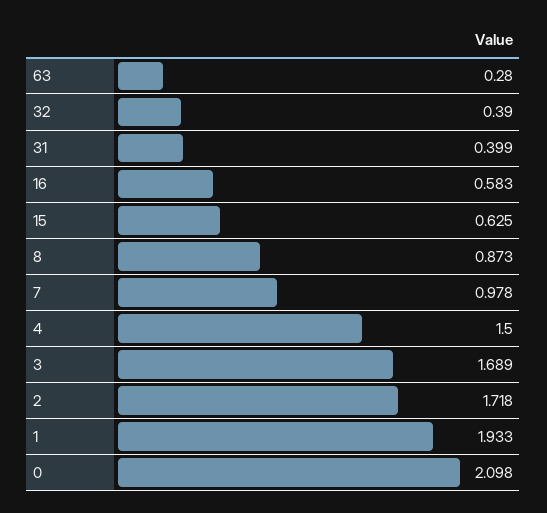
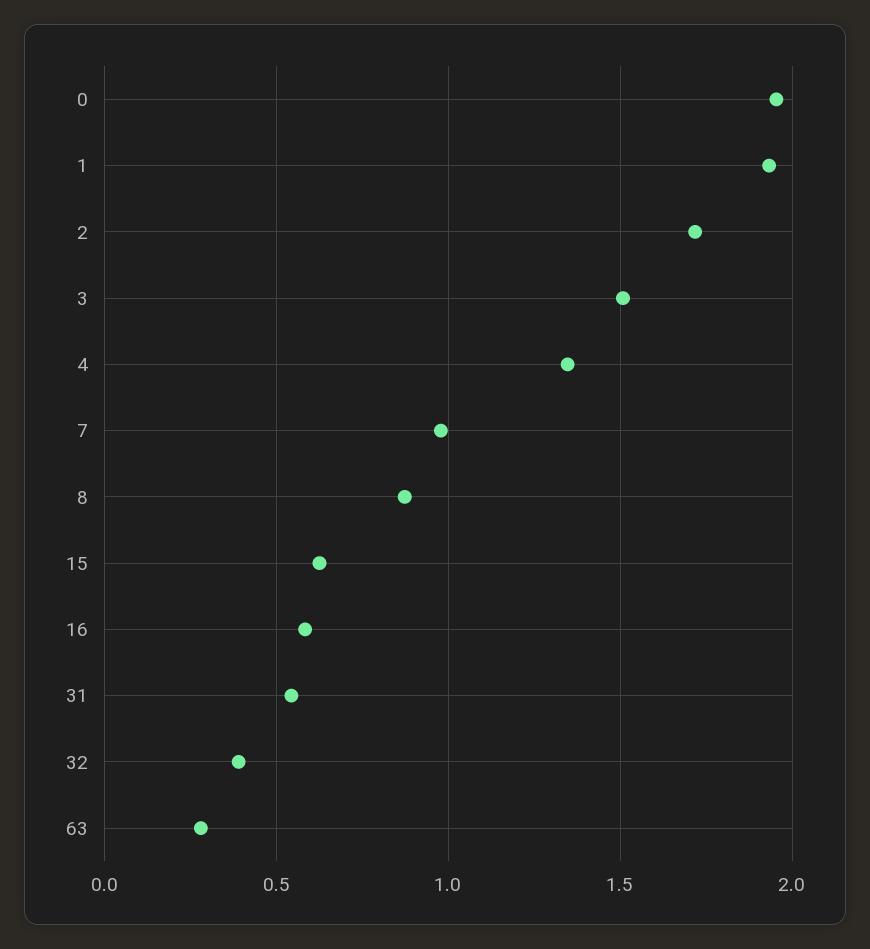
31: 0.399 -> 0.55
4: 1.5 -> 1.35
3: 1.689 -> 1.5
0: 2.098 -> 1.95

